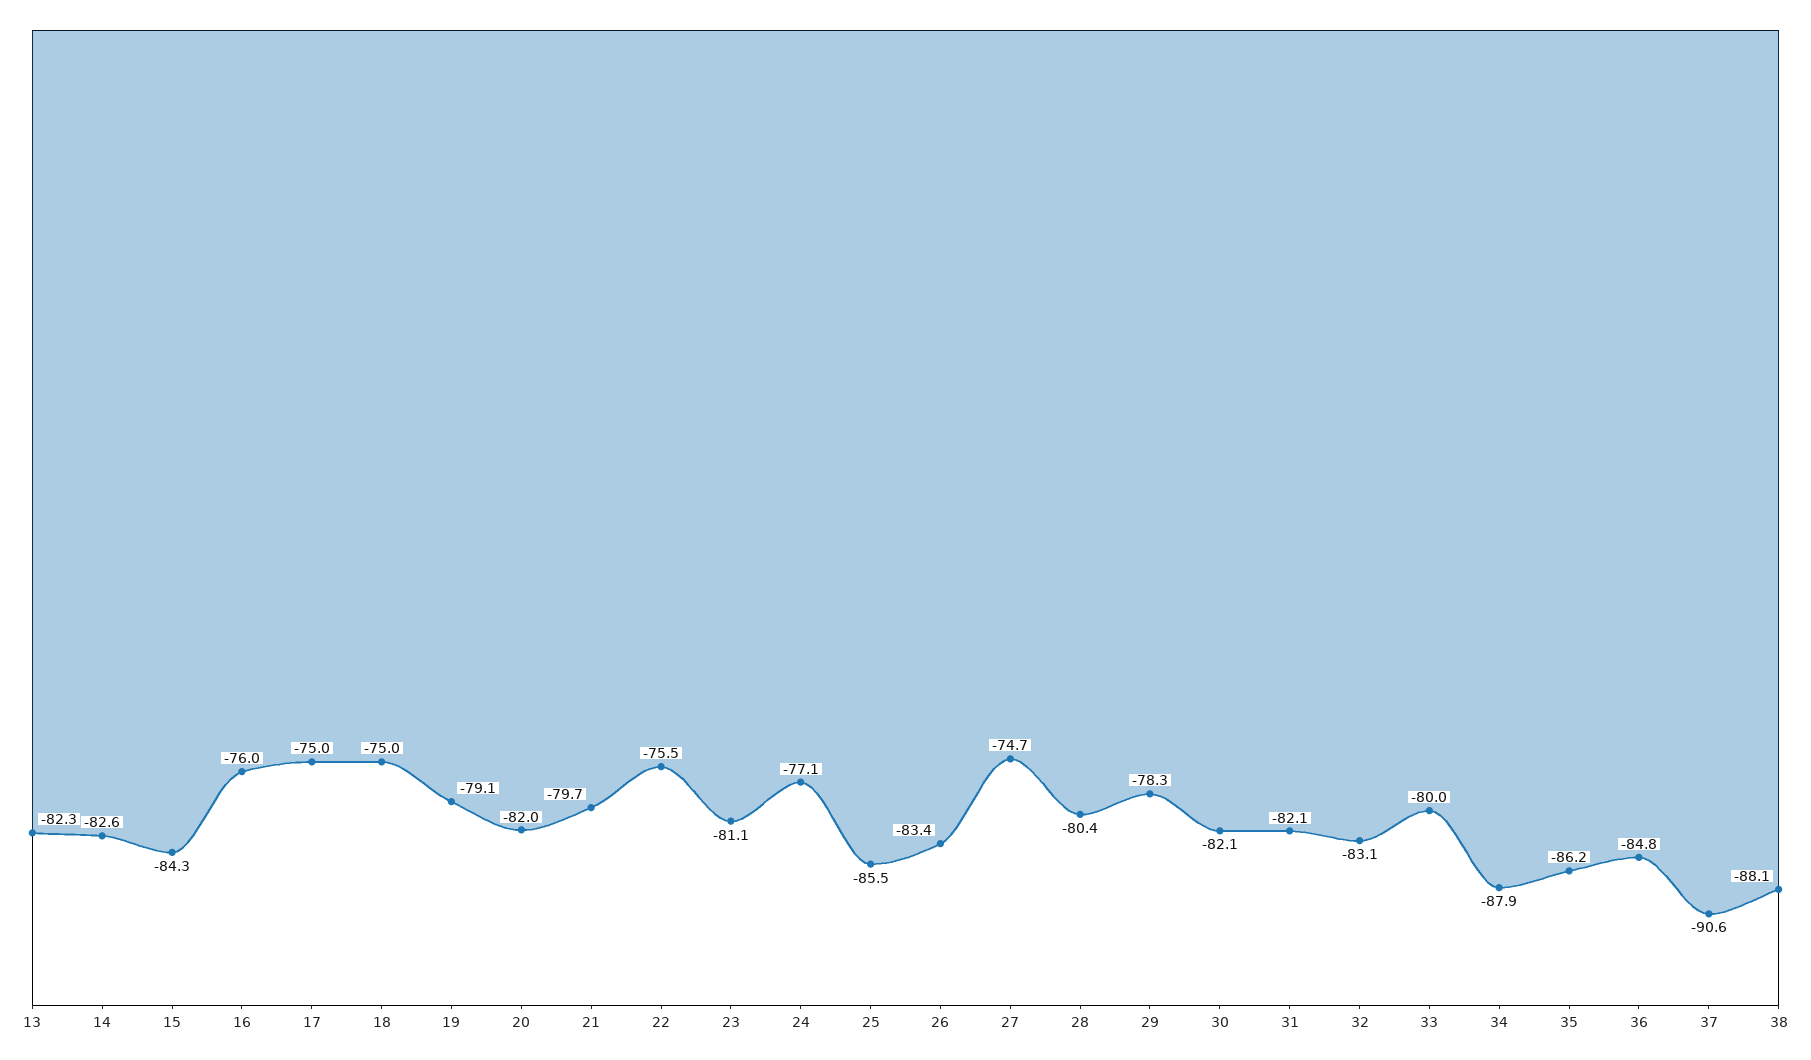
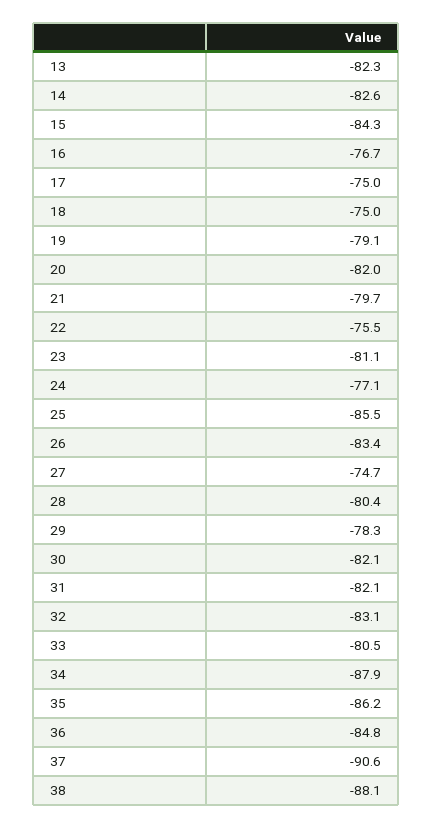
16: -76 -> -76.7
33: -80 -> -80.5

